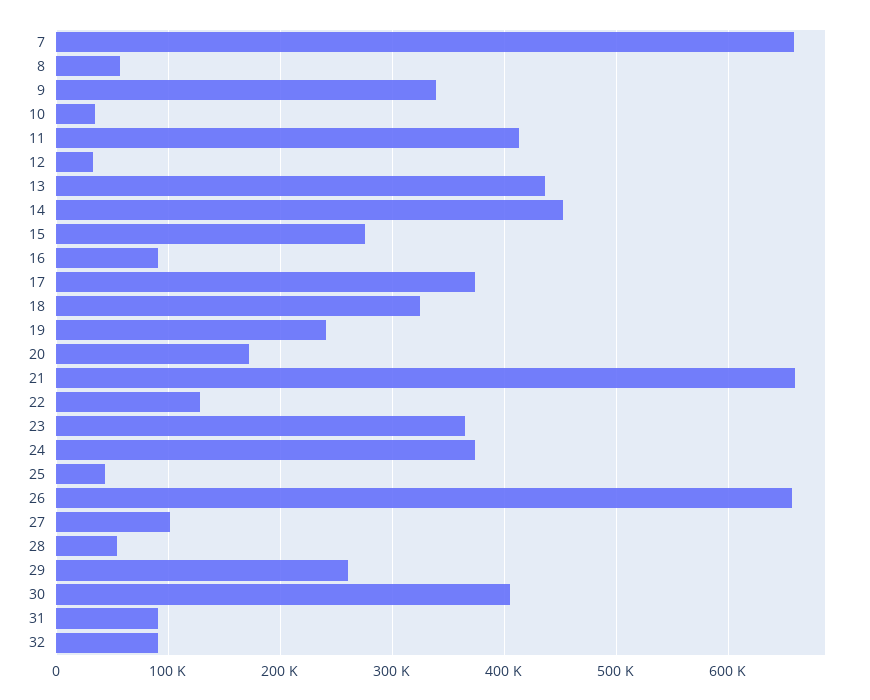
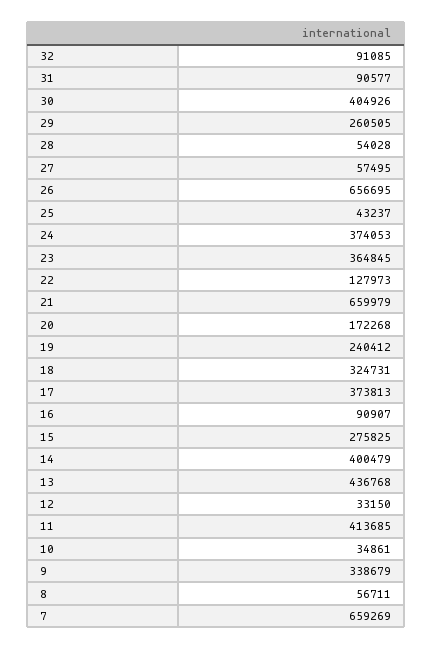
14: 450000 -> 400479
27: 100000 -> 57495

